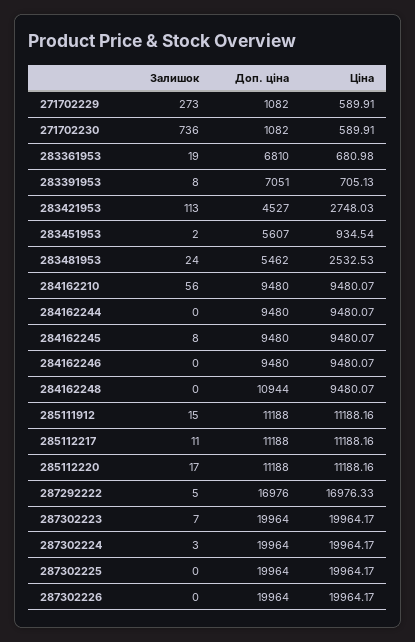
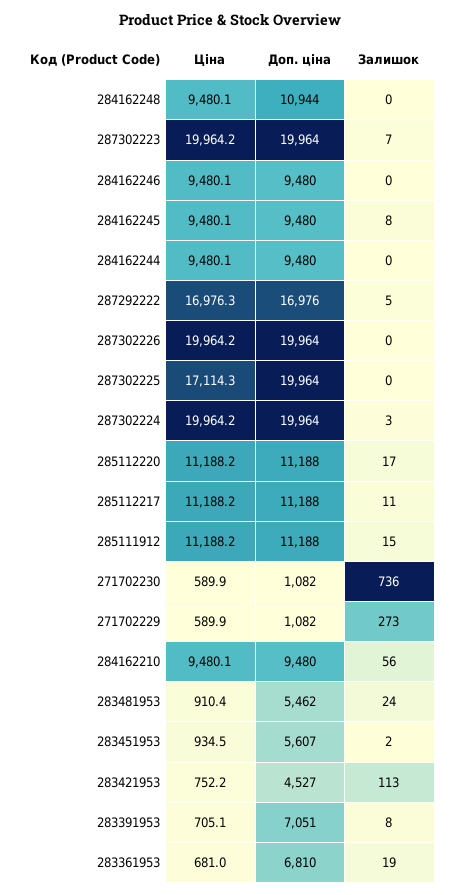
Ціна, 283421953: 2748.03 -> 752.2
Ціна, 283481953: 2532.53 -> 910.4
Ціна, 287302225: 19964.17 -> 17114.3

